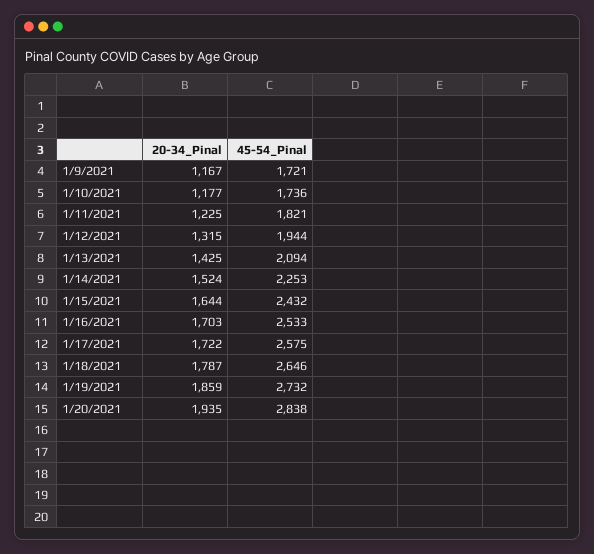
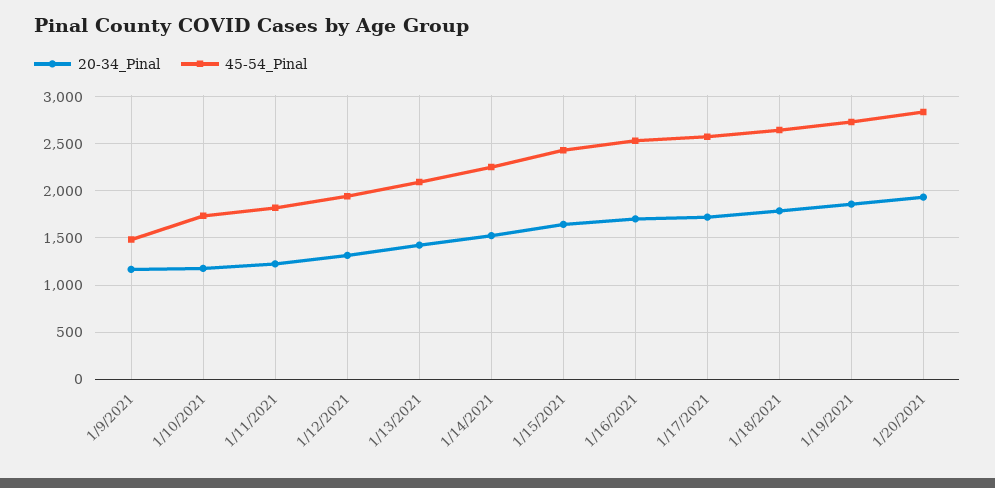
45-54_Pinal, 1/9/2021: 1721 -> 1500

